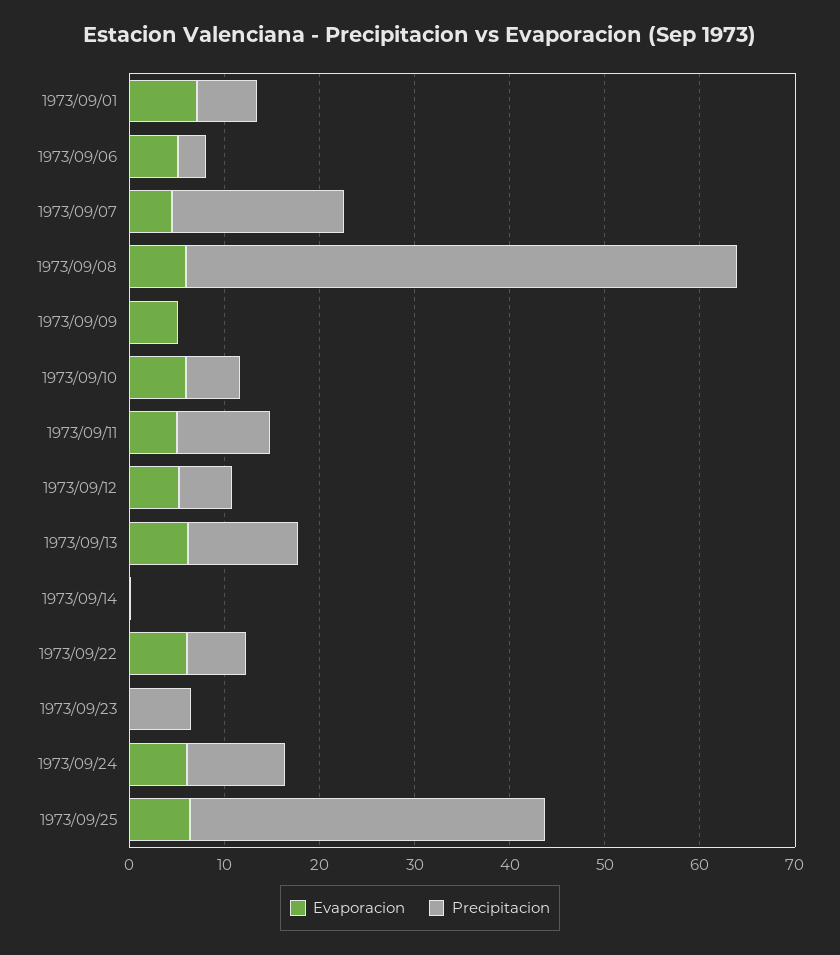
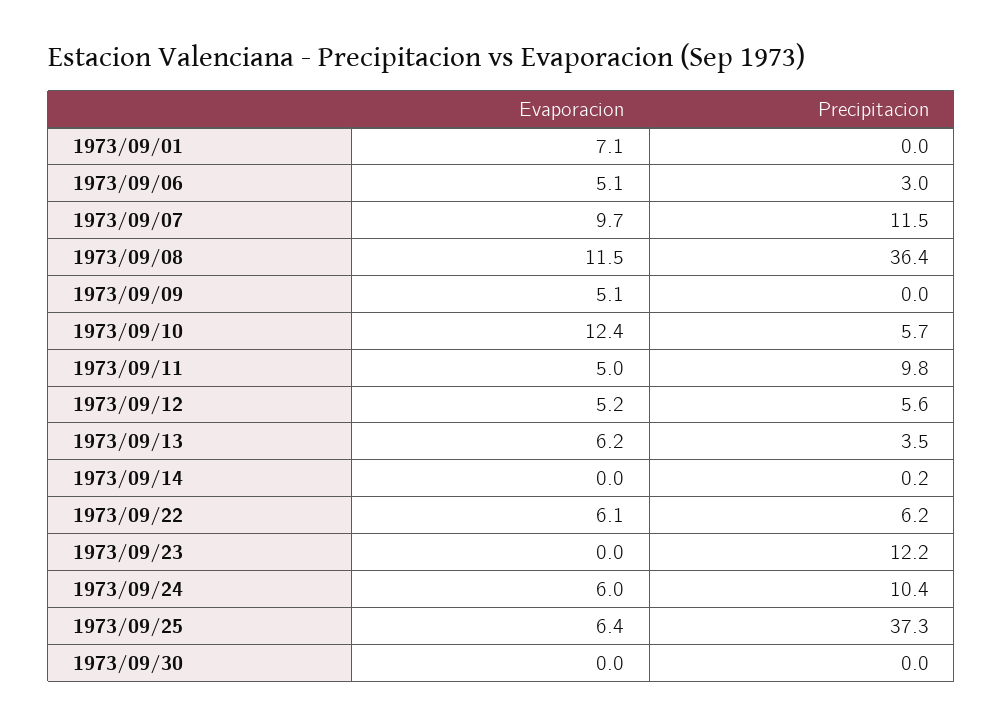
Precipitacion, 1973/09/01: 6 -> 0
Evaporacion, 1973/09/07: 4 -> 9.7
Precipitacion, 1973/09/07: 18 -> 11.5
Evaporacion, 1973/09/08: 6 -> 11.5
Precipitacion, 1973/09/08: 58 -> 36.4
Evaporacion, 1973/09/10: 6 -> 12.4
Precipitacion, 1973/09/13: 12 -> 3.5
Precipitacion, 1973/09/23: 6 -> 12.2
Evaporacion, 1973/09/30: none -> 0
Precipitacion, 1973/09/30: none -> 0

